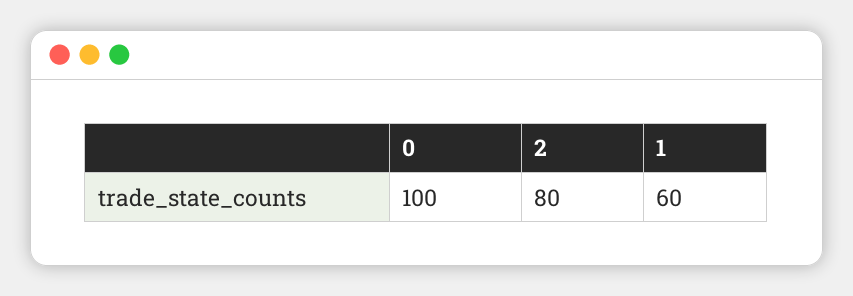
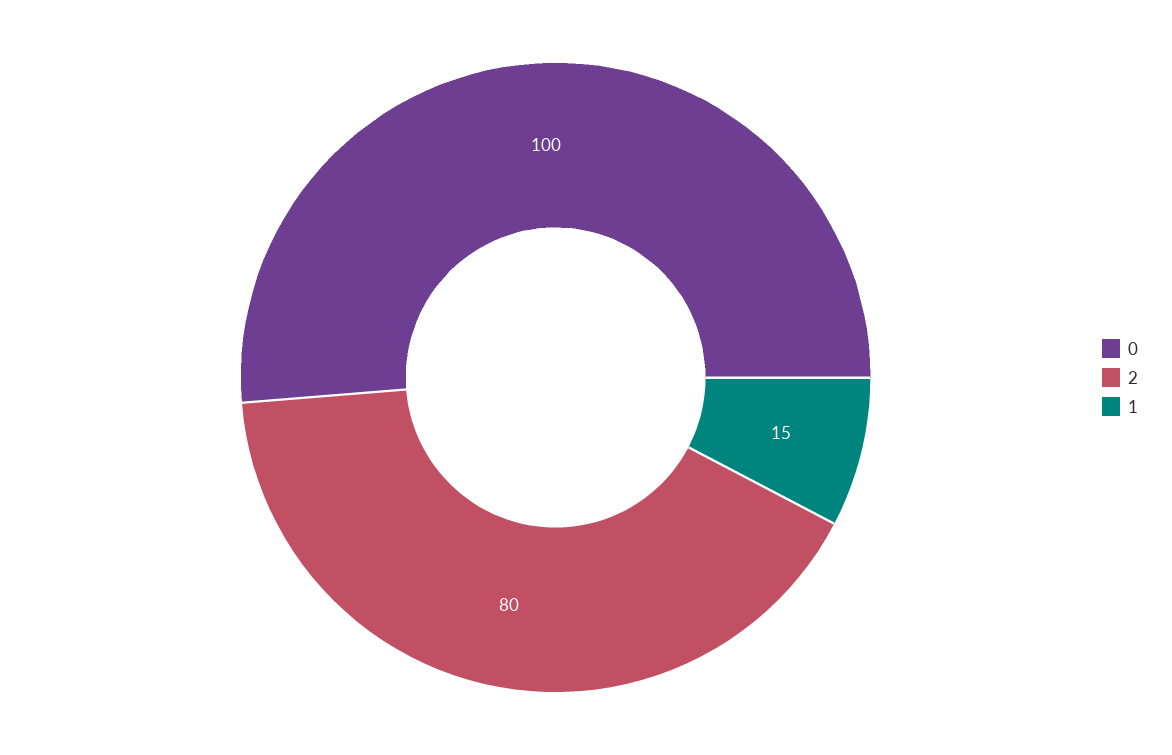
1: 60 -> 15

